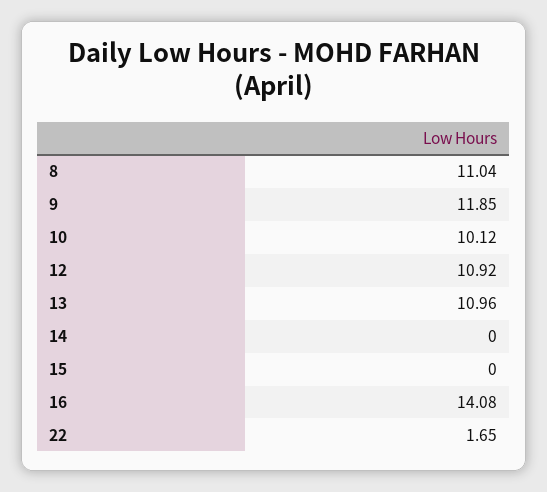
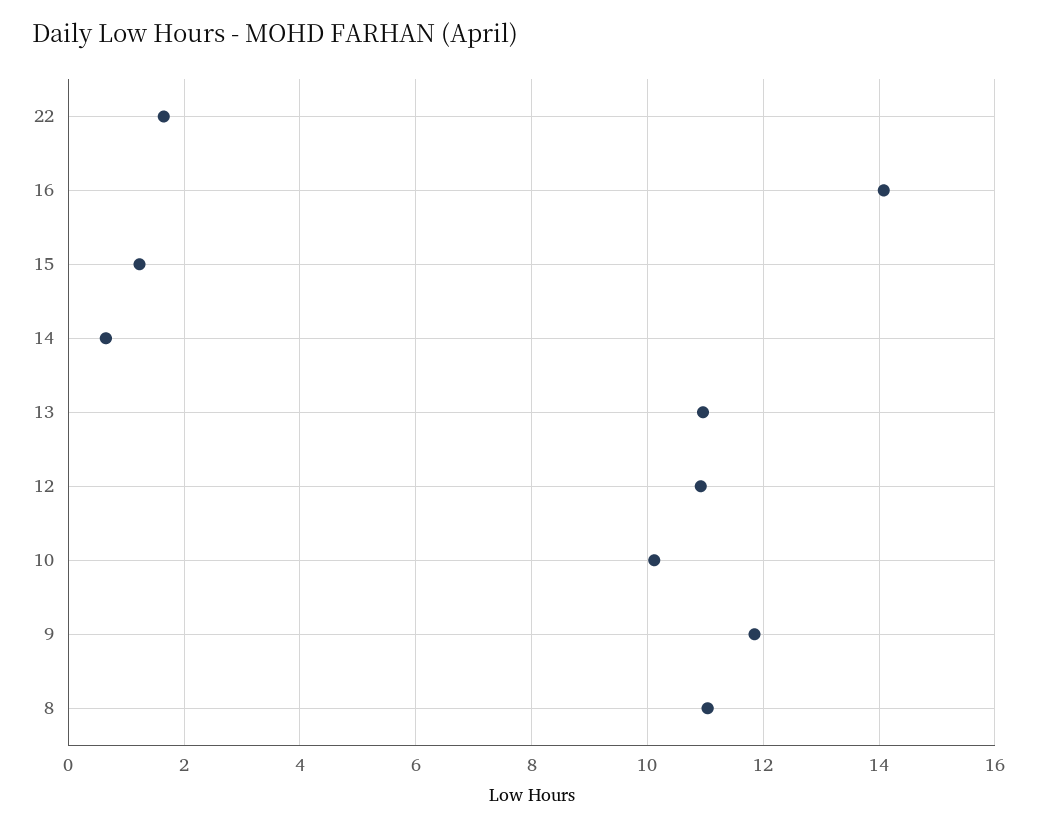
14: 0 -> 0.6
15: 0 -> 1.2

